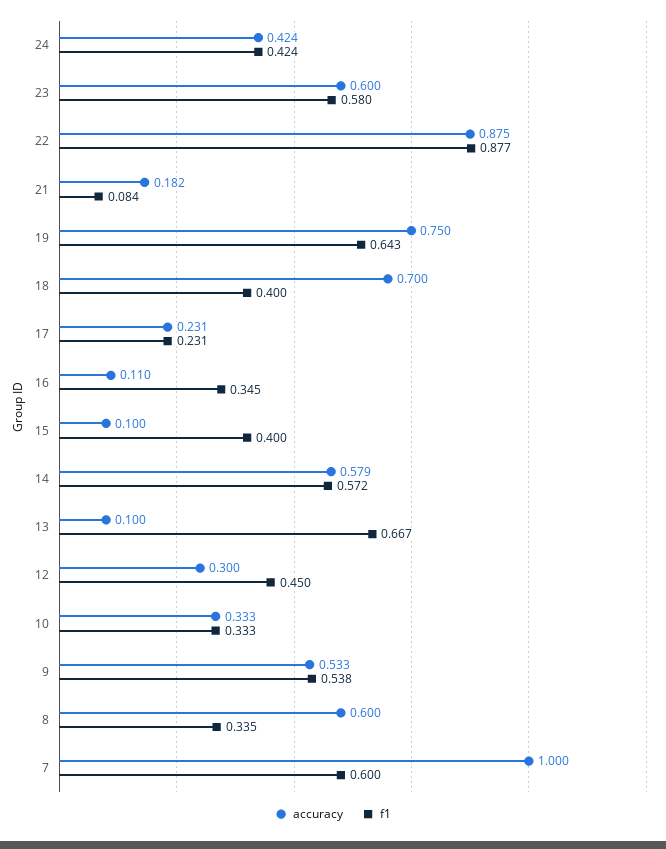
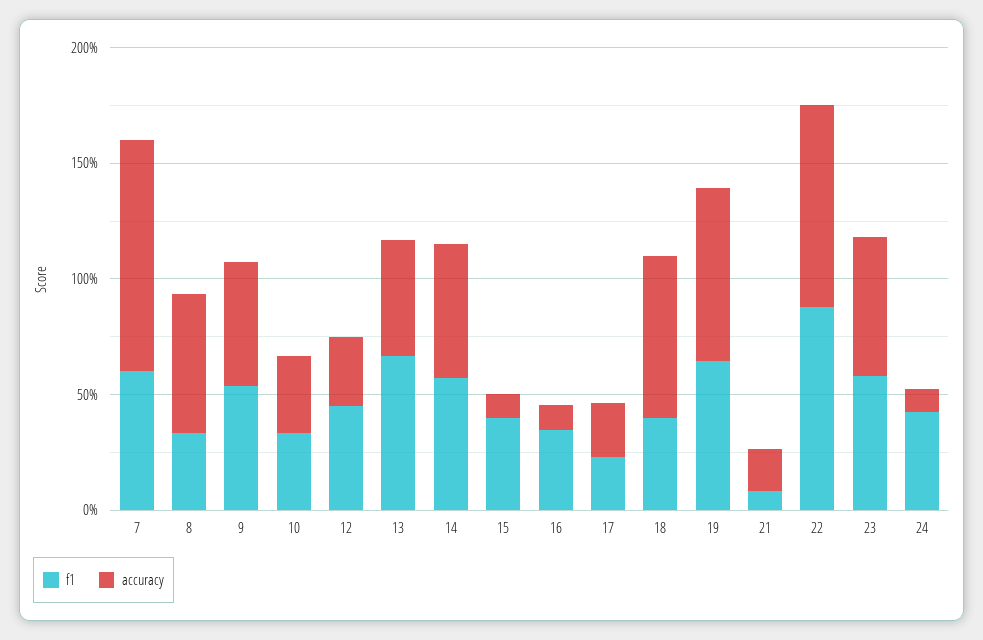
accuracy, 24: 0.424 -> 0.1
accuracy, 13: 0.1 -> 0.5

